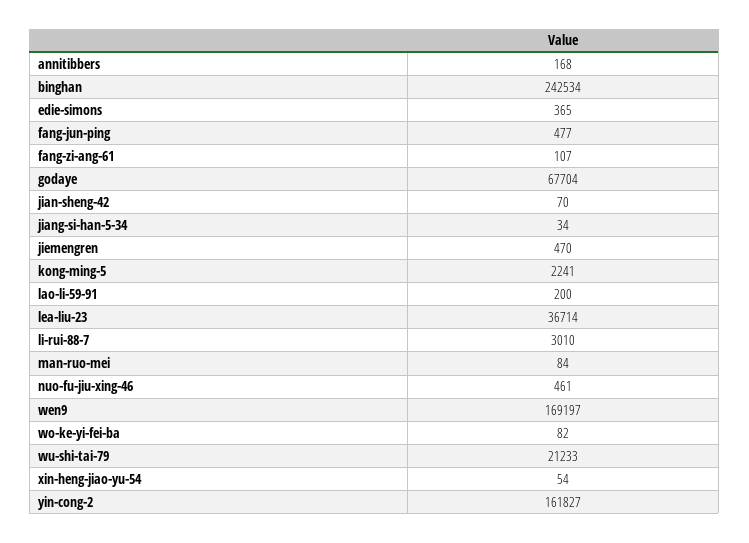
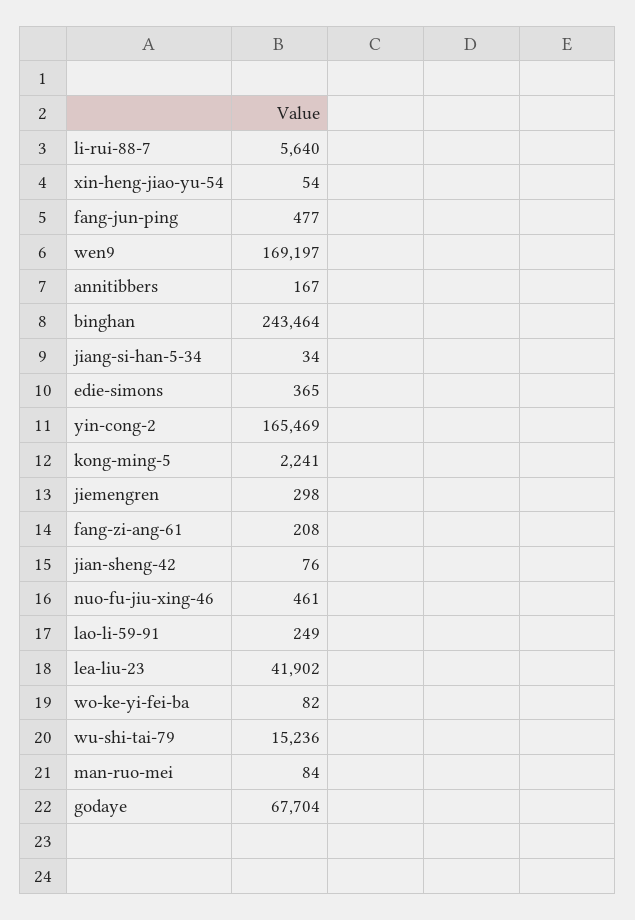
annitibbers: 168 -> 167
binghan: 242534 -> 243464
fang-zi-ang-61: 107 -> 208
jian-sheng-42: 70 -> 76
jiemengren: 470 -> 298
lao-li-59-91: 200 -> 249
lea-liu-23: 36714 -> 41902
li-rui-88-7: 3010 -> 5640
wu-shi-tai-79: 21233 -> 15236
yin-cong-2: 161827 -> 165469

